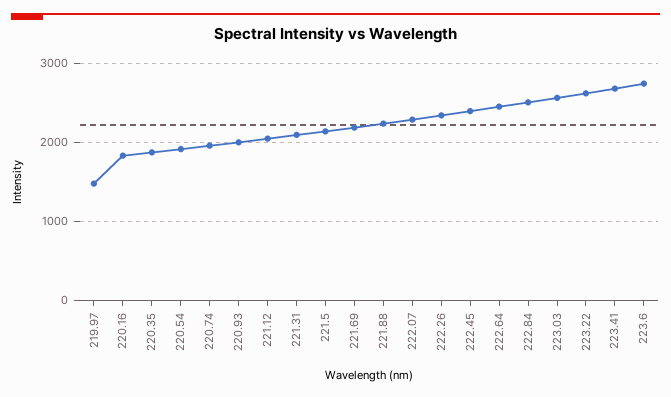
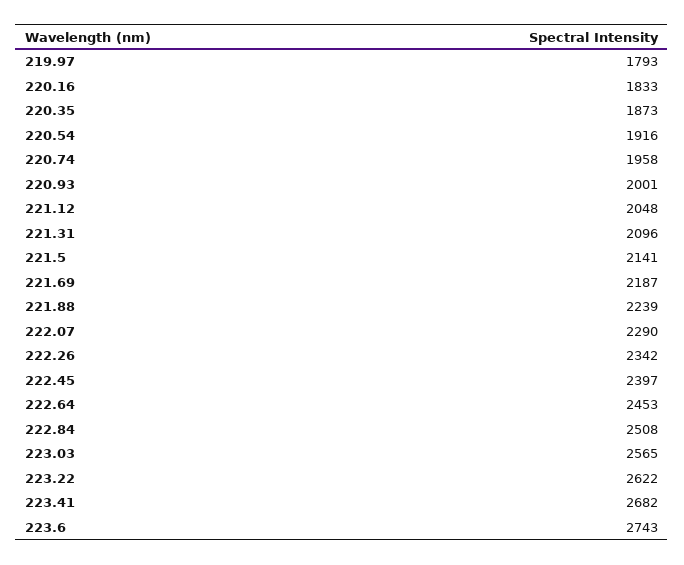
219.97: 1500 -> 1793

